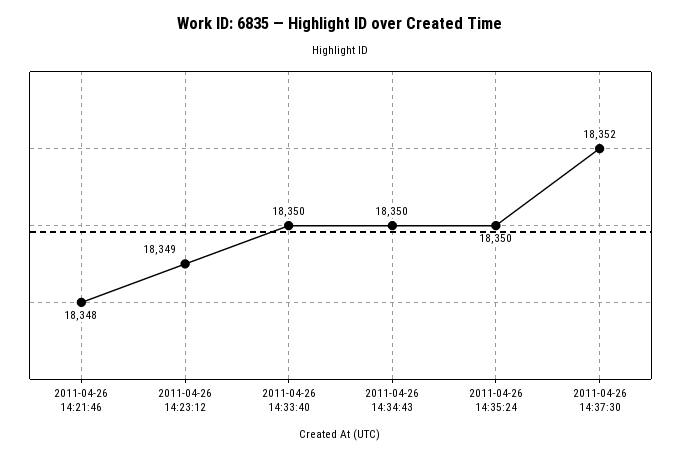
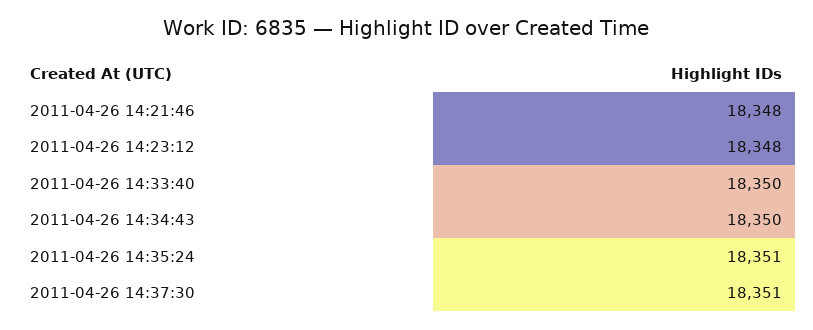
2011-04-26 14:23:12: 18349 -> 18348
2011-04-26 14:35:24: 18350 -> 18351
2011-04-26 14:37:30: 18352 -> 18351

